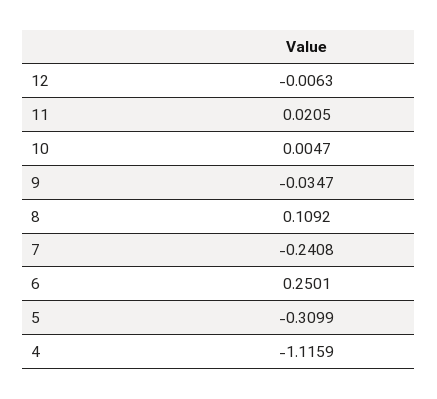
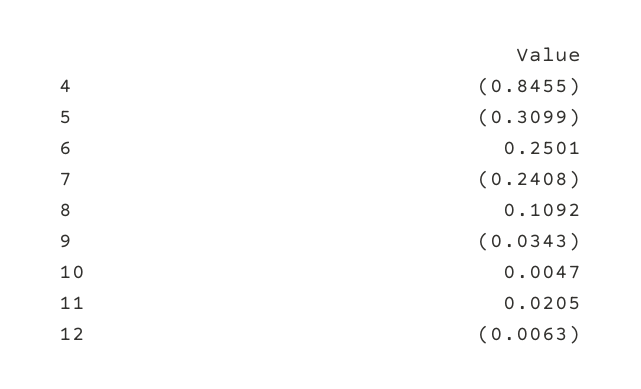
9: -0.0347 -> -0.0343
4: -1.1159 -> -0.8455

